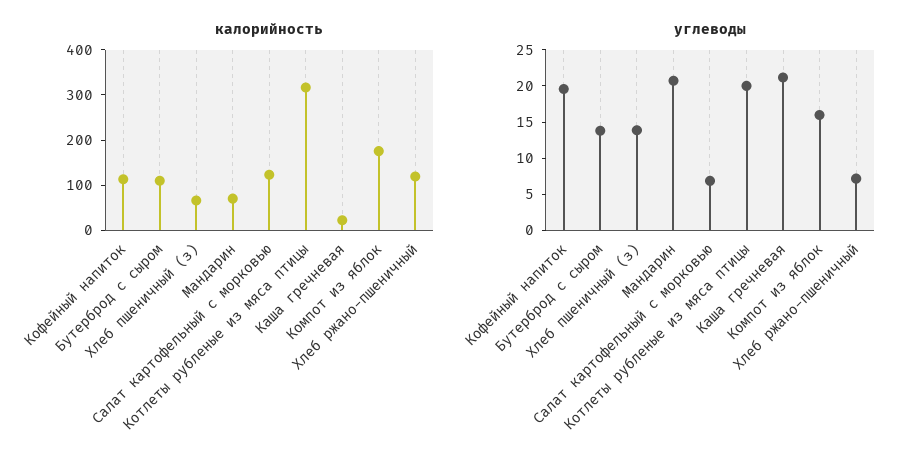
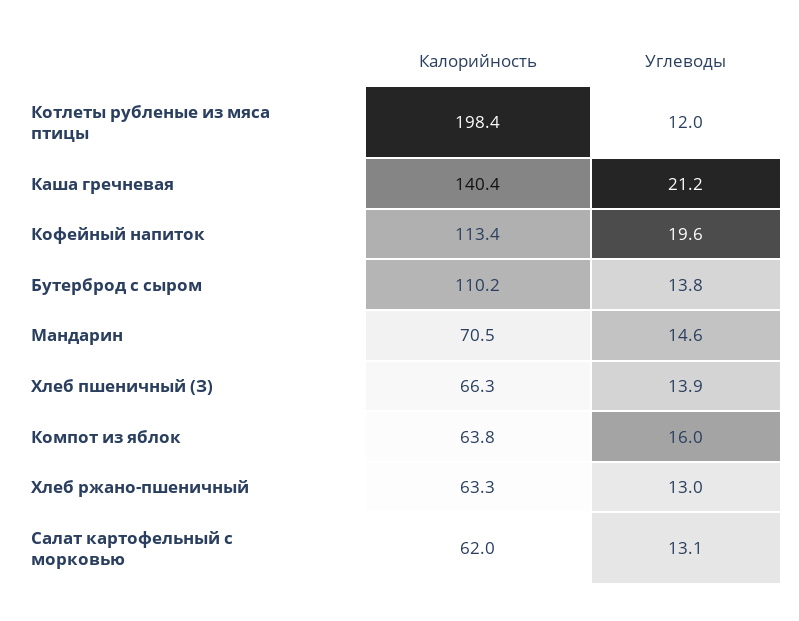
калорийность, Салат картофельный с морковью: 120 -> 62
калорийность, Котлеты рубленые из мяса птицы: 320 -> 198.4
калорийность, Каша гречневая: 20 -> 140.4
калорийность, Компот из яблок: 180 -> 63.8
калорийность, Хлеб ржано-пшеничный: 120 -> 63.3
углеводы, Мандарин: 20 -> 14.6
углеводы, Салат картофельный с морковью: 7.5 -> 13.1
углеводы, Котлеты рубленые из мяса птицы: 20 -> 12
углеводы, Хлеб ржано-пшеничный: 7.5 -> 13

